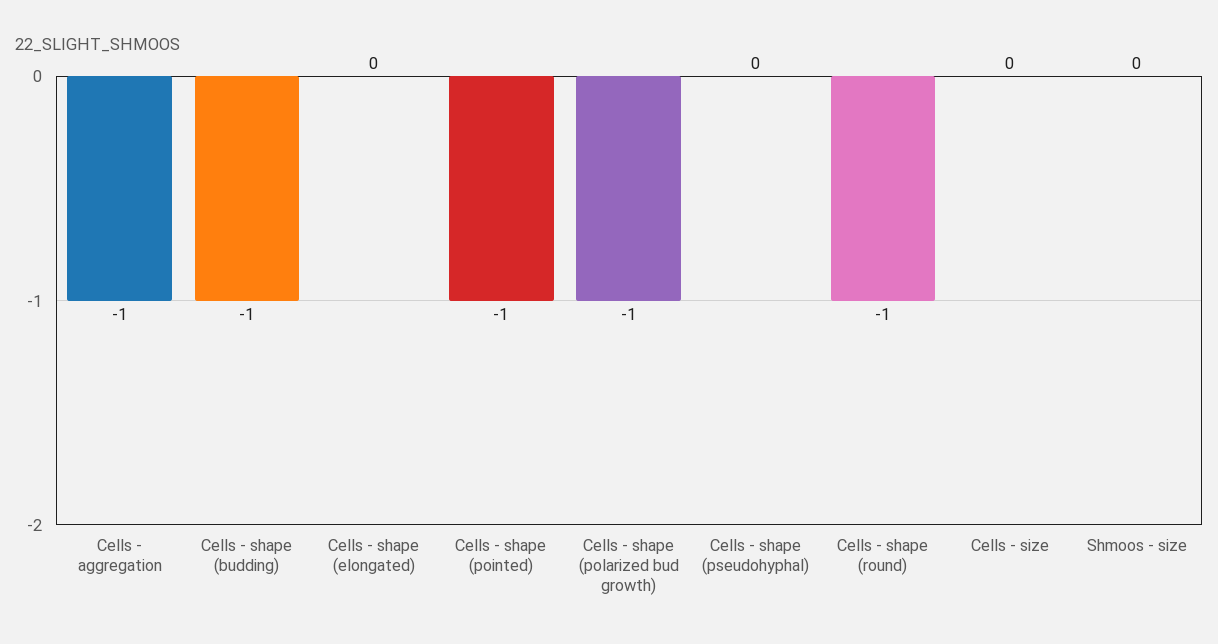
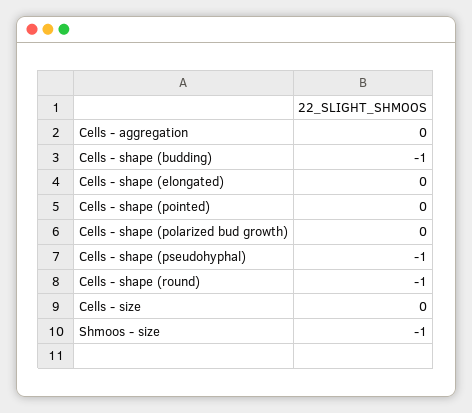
Cells - aggregation: -1 -> 0
Cells - shape (pointed): -1 -> 0
Cells - shape (polarized bud growth): -1 -> 0
Cells - shape (pseudohyphal): 0 -> -1
Shmoos - size: 0 -> -1

